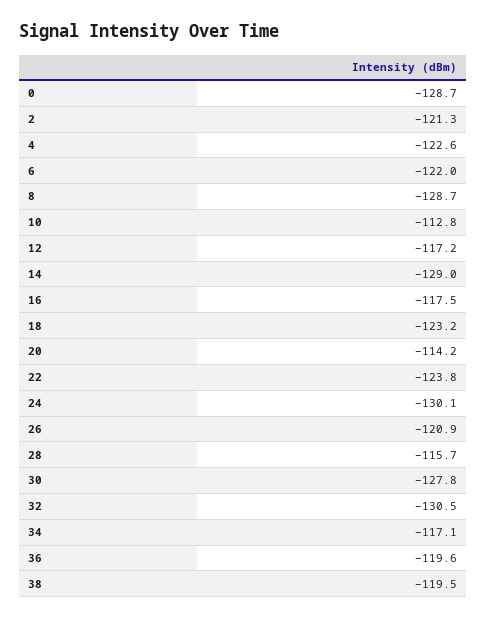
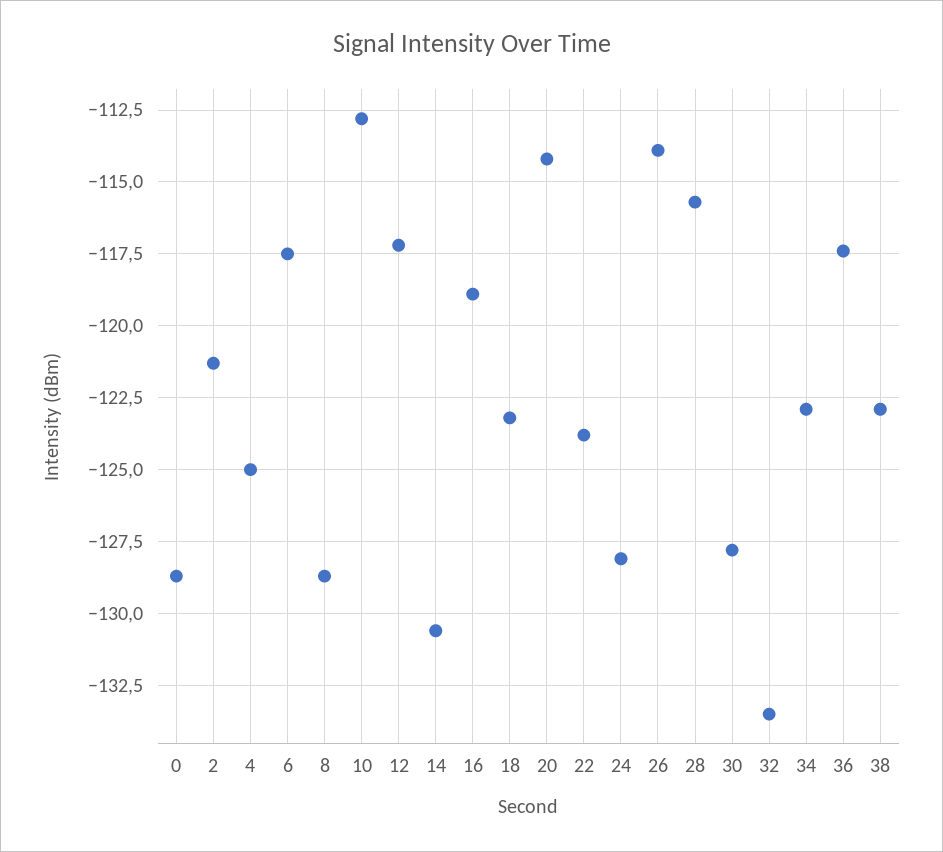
4: -122.6 -> -125
6: -122 -> -117.5
14: -129 -> -130.5
16: -117.5 -> -119
24: -130.1 -> -128
26: -120.9 -> -114
32: -130.5 -> -133.5
34: -117.1 -> -123
36: -119.6 -> -117.5
38: -119.5 -> -123

